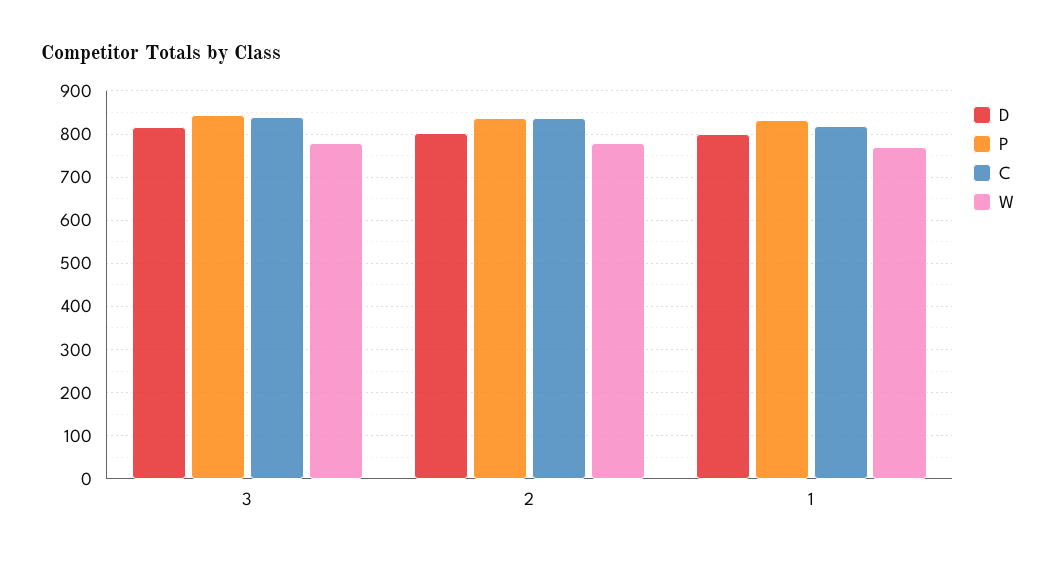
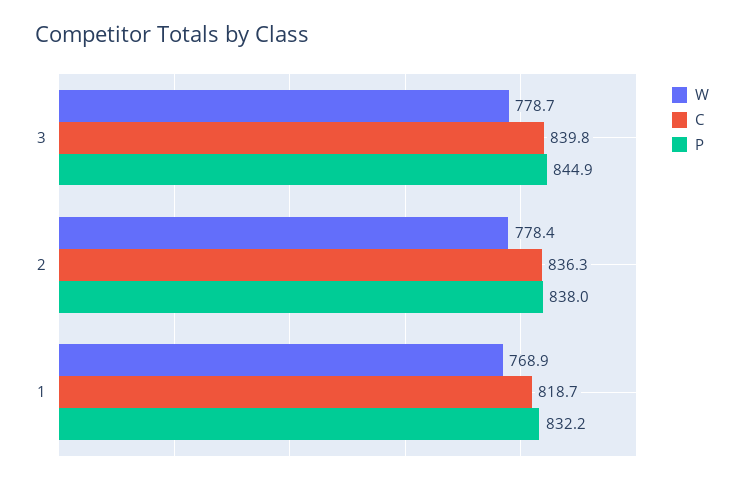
D, 3: 820 -> none
D, 2: 800 -> none
D, 1: 800 -> none

